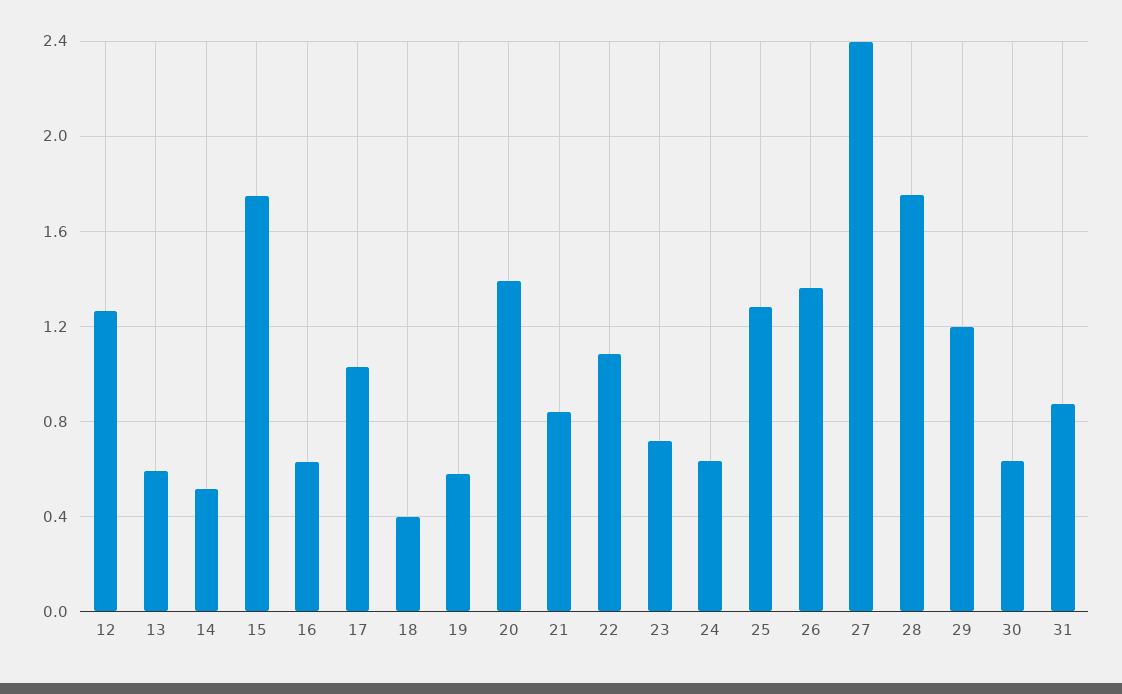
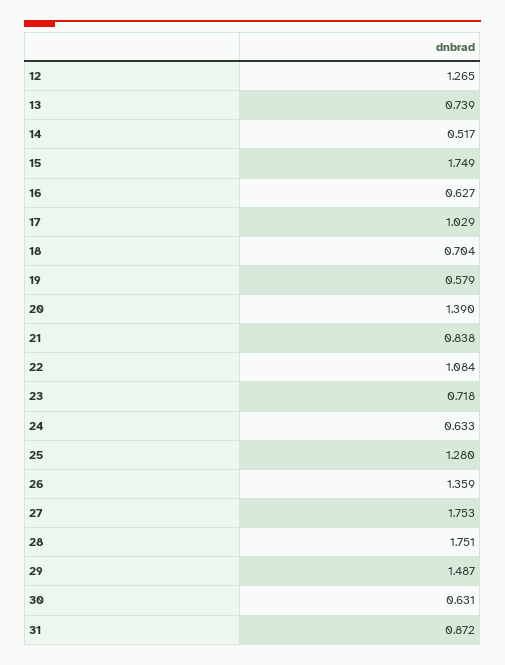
13: 0.6 -> 0.739
18: 0.4 -> 0.704
27: 2.4 -> 1.753
29: 1.2 -> 1.487

